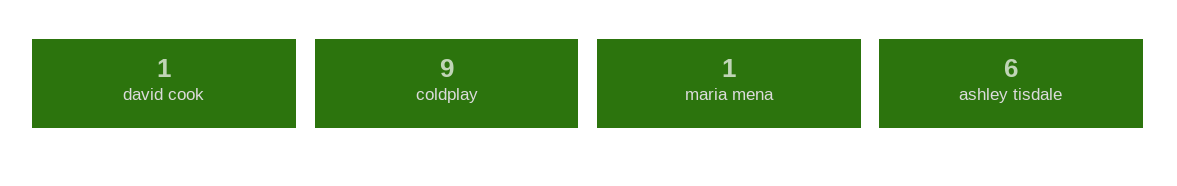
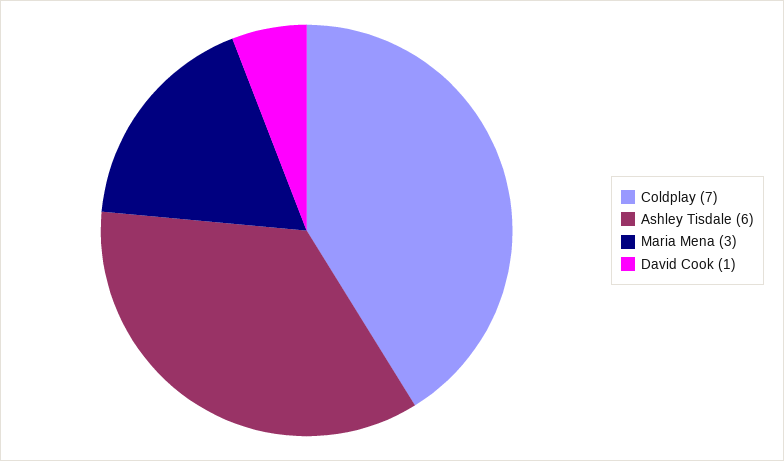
coldplay: 9 -> 7
maria mena: 1 -> 3

